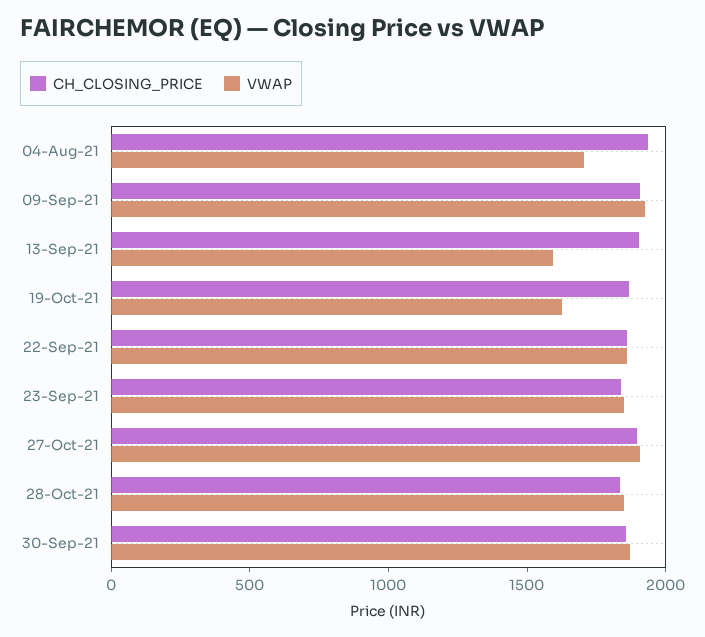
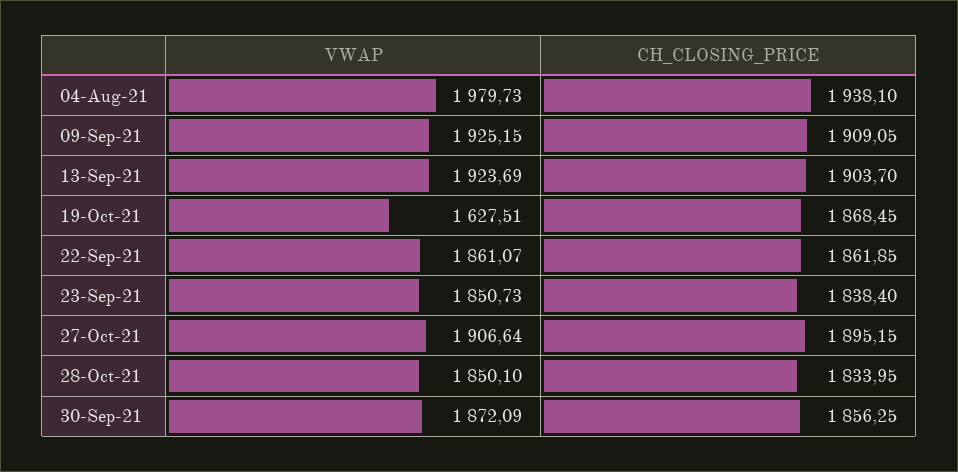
VWAP, 04-Aug-21: 1700 -> 1979.73
VWAP, 13-Sep-21: 1600 -> 1923.69

